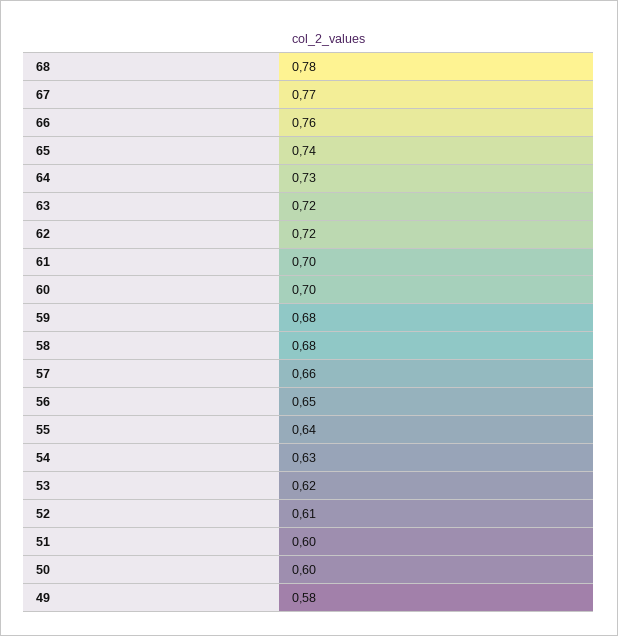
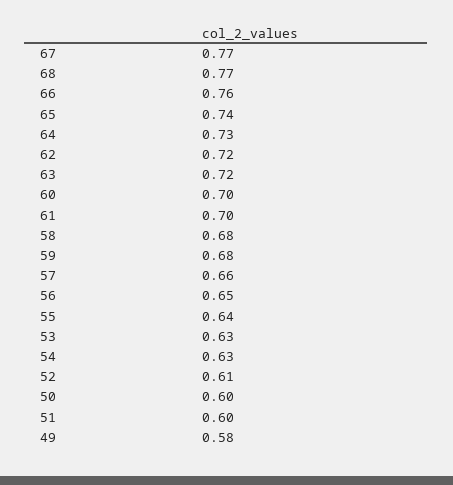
68: 0.78 -> 0.77
53: 0.62 -> 0.63

